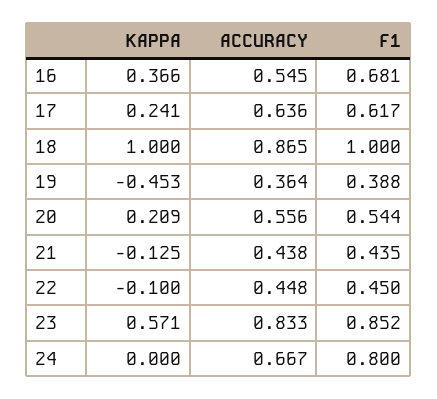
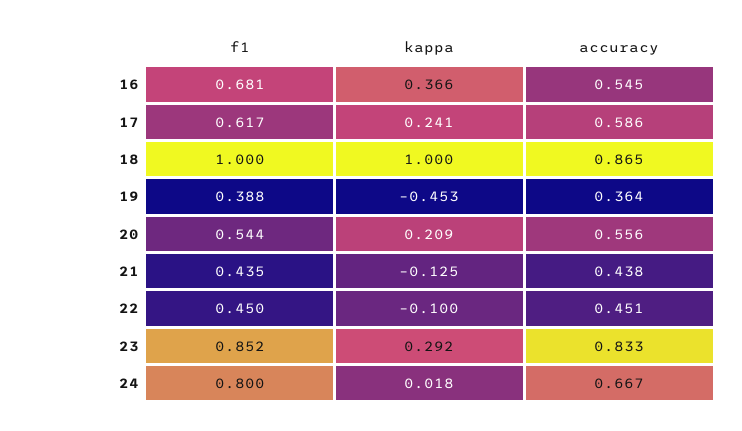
ACCURACY, 17: 0.636 -> 0.586
ACCURACY, 22: 0.448 -> 0.451
KAPPA, 23: 0.571 -> 0.292
KAPPA, 24: 0 -> 0.018

